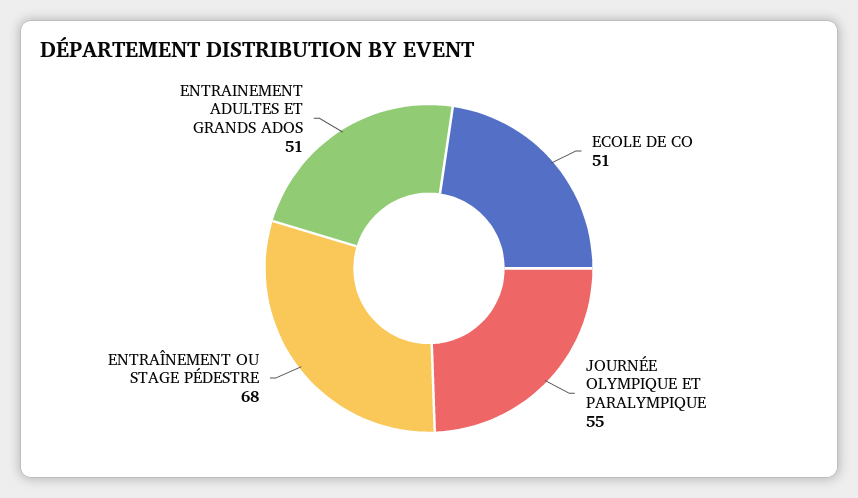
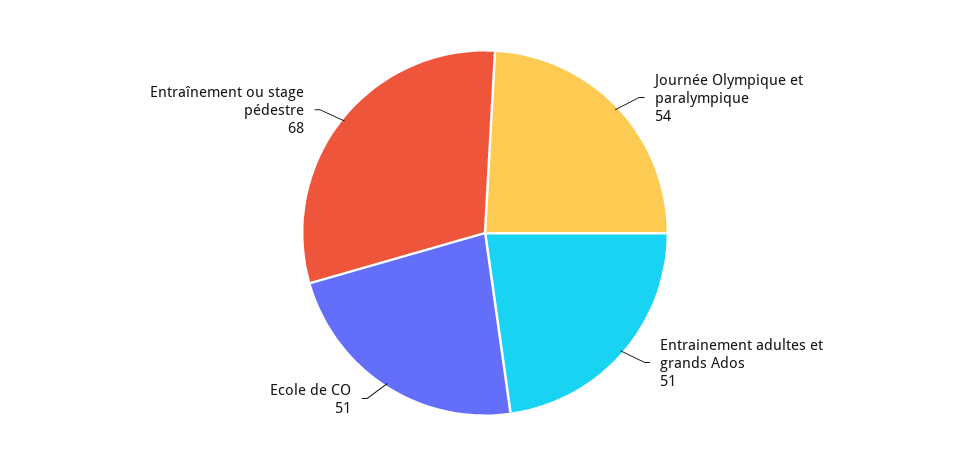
JOURNÉE OLYMPIQUE ET PARALYMPIQUE: 55 -> 54

